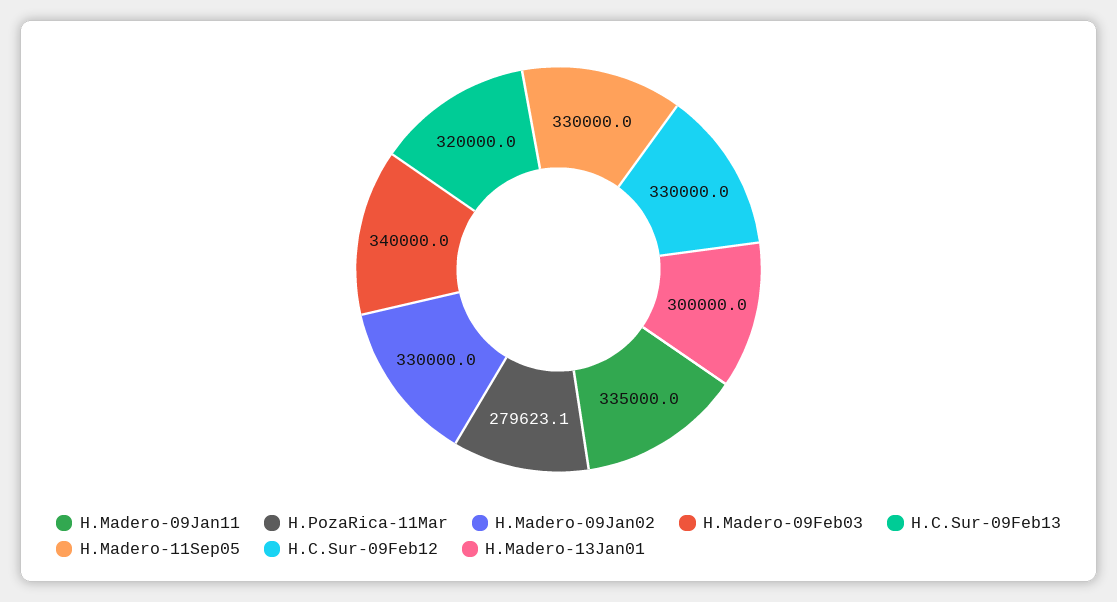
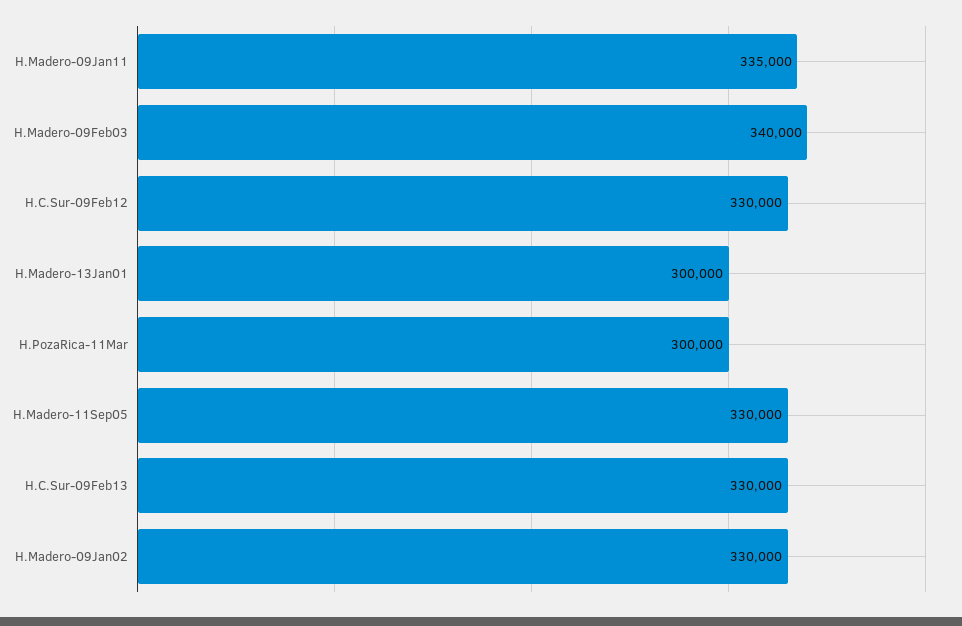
H.PozaRica-11Mar: 279623.1 -> 300000
H.C.Sur-09Feb13: 320000 -> 330000

